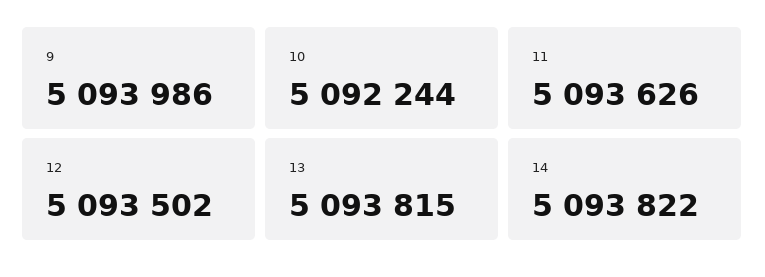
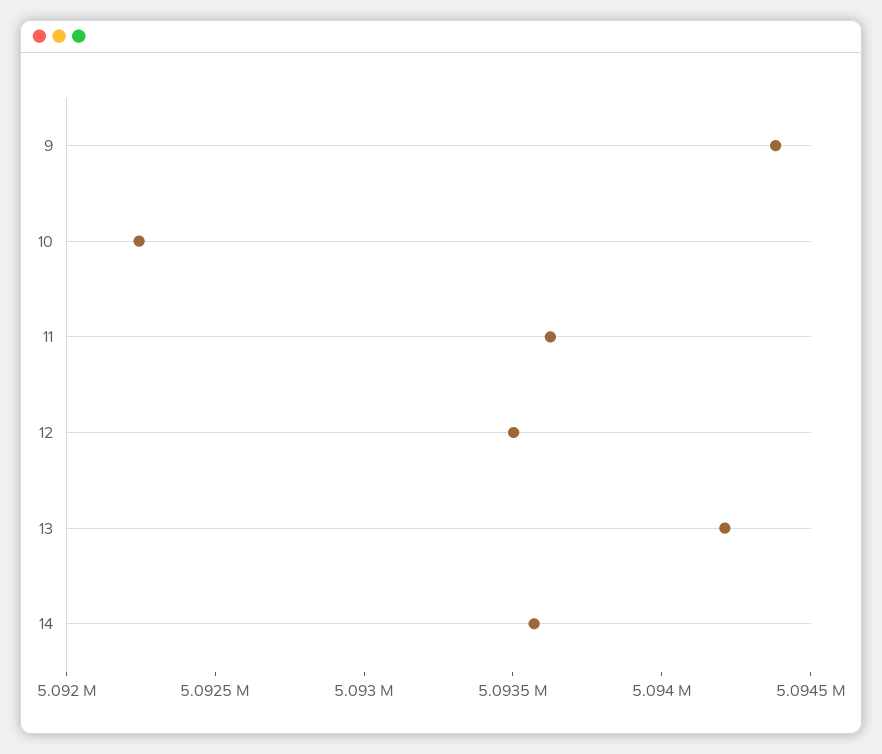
9: 5093986 -> 5094400
13: 5093815 -> 5094200
14: 5093822 -> 5093600

